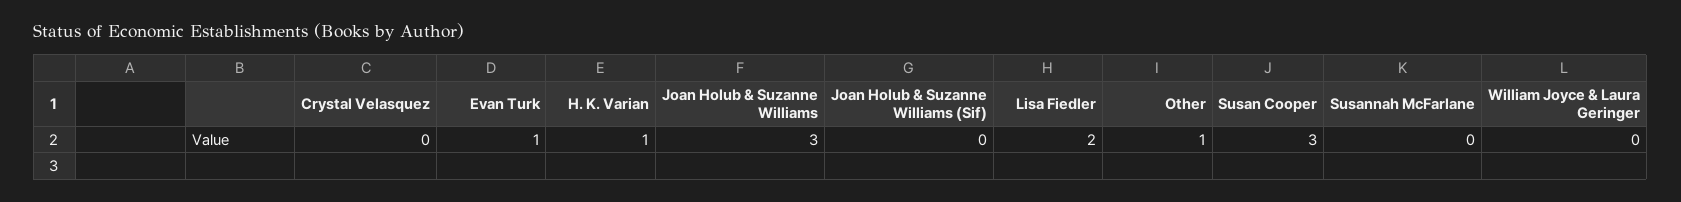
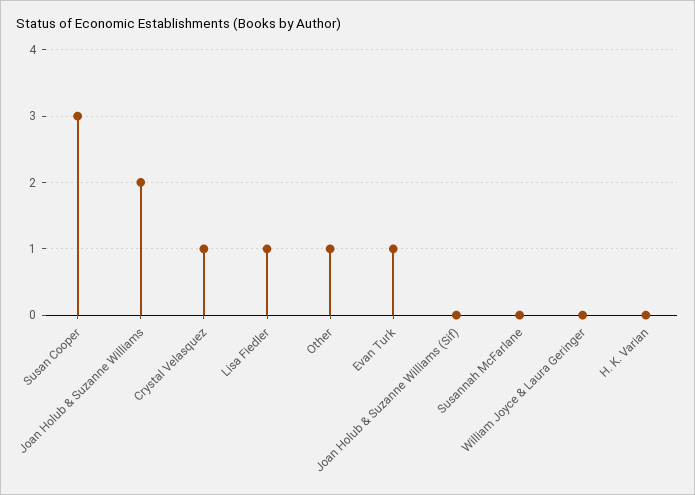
Crystal Velasquez: 0 -> 1
H. K. Varian: 1 -> 0
Joan Holub & Suzanne Williams: 3 -> 2
Lisa Fiedler: 2 -> 1

